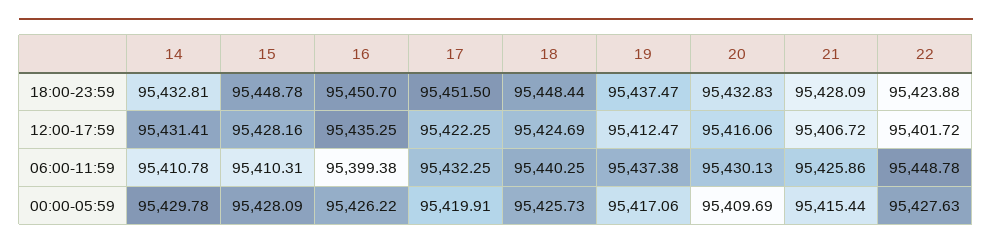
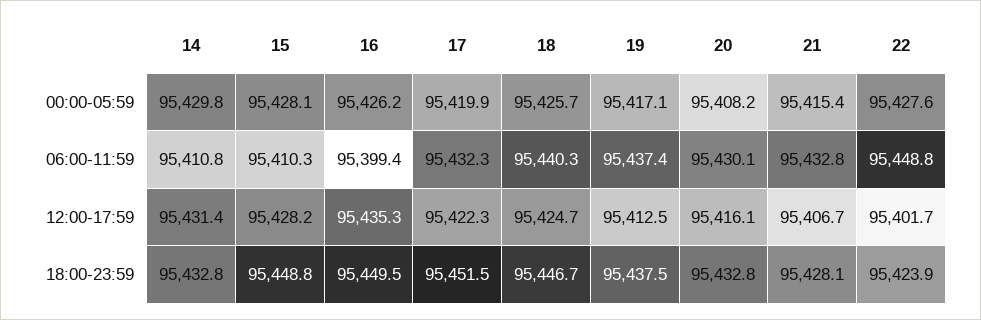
16, 18:00-23:59: 95450.7 -> 95449.5
18, 18:00-23:59: 95448.44 -> 95446.7
21, 06:00-11:59: 95425.86 -> 95432.8
20, 00:00-05:59: 95409.69 -> 95408.2

